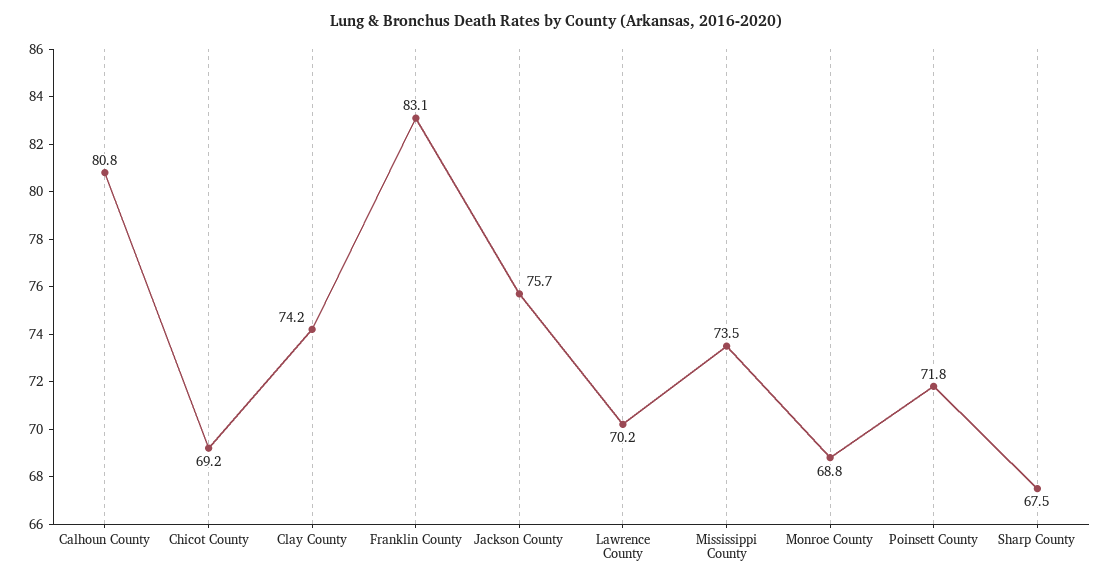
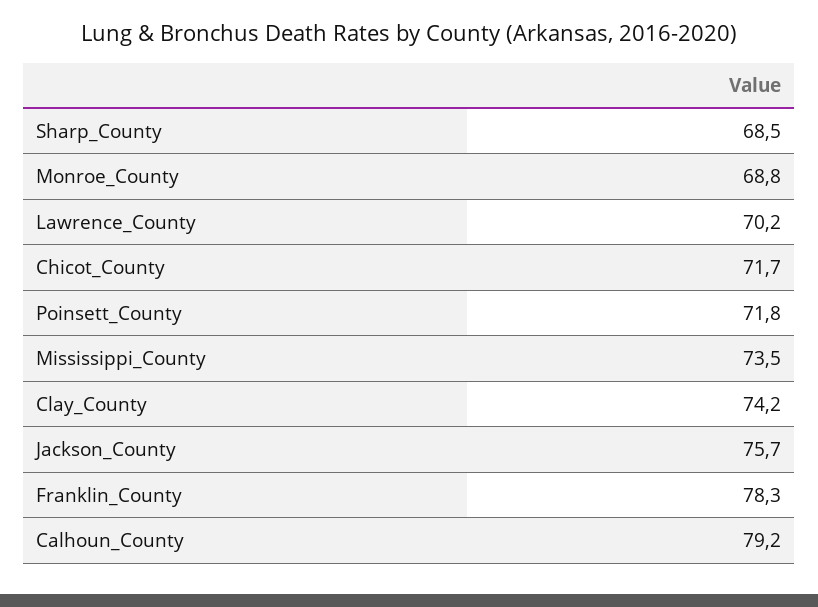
Calhoun County: 80.8 -> 79.2
Chicot County: 69.2 -> 71.7
Franklin County: 83.1 -> 78.3
Sharp County: 67.5 -> 68.5

